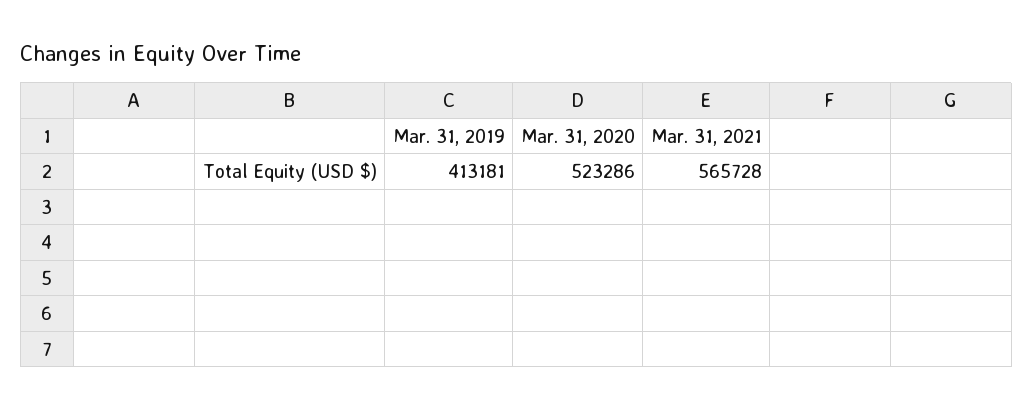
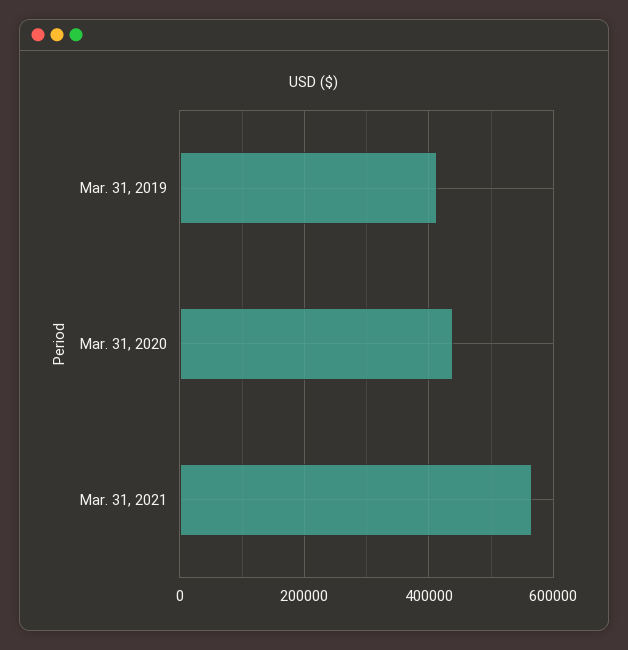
Mar. 31, 2020: 523286 -> 440000

